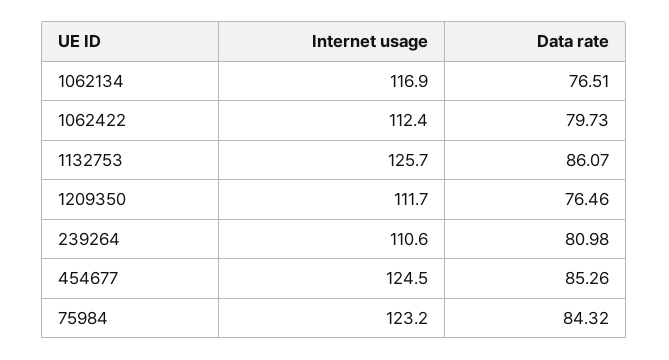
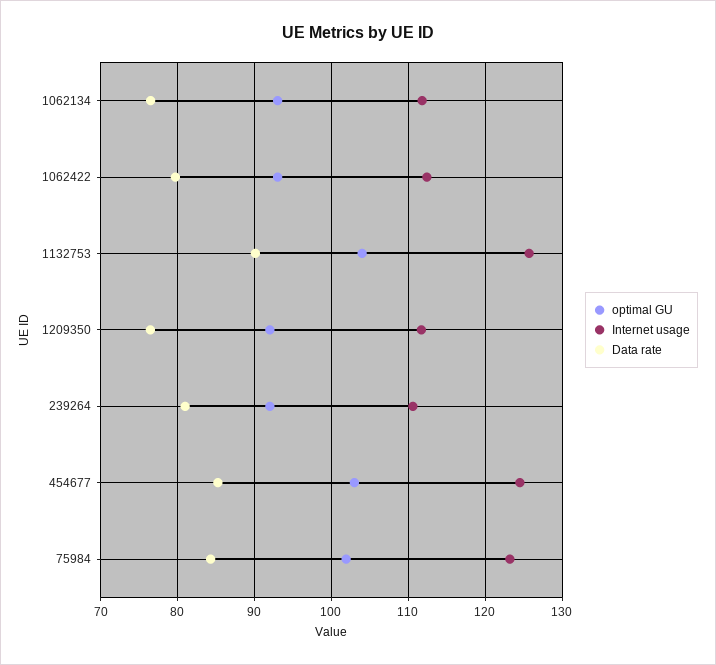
Internet usage, 1062134: 116.9 -> 112
Data rate, 1132753: 86.07 -> 90
optimal GU, 1062134: none -> 93
optimal GU, 1062422: none -> 93
optimal GU, 1132753: none -> 104
optimal GU, 1209350: none -> 92
optimal GU, 239264: none -> 92
optimal GU, 454677: none -> 103
optimal GU, 75984: none -> 102

